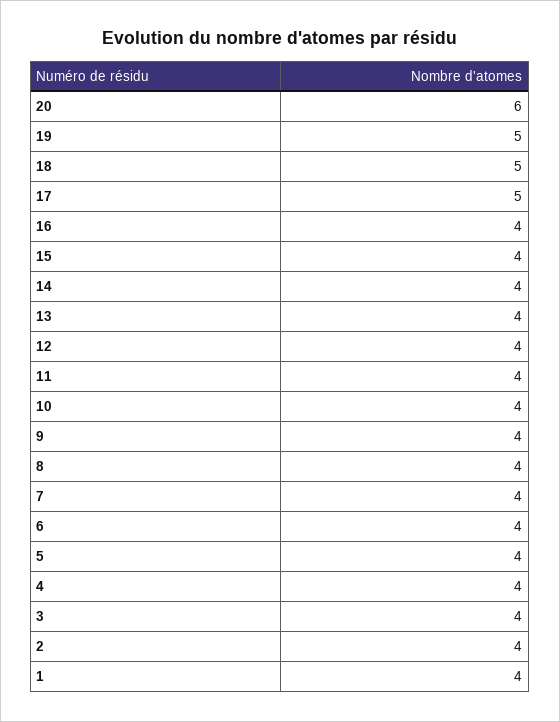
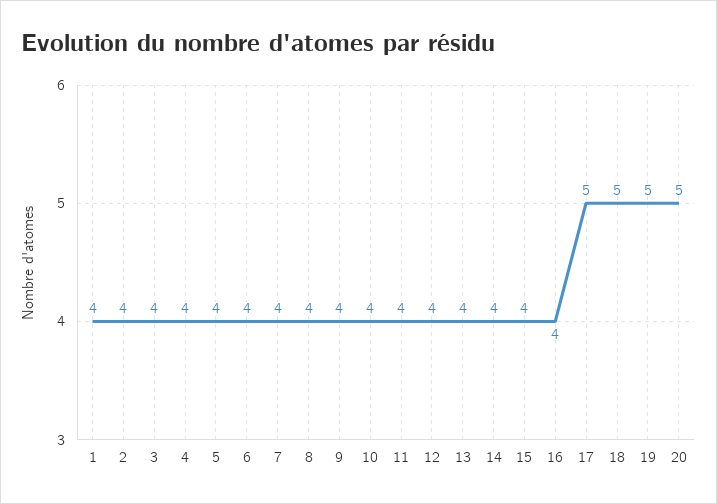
20: 6 -> 5

